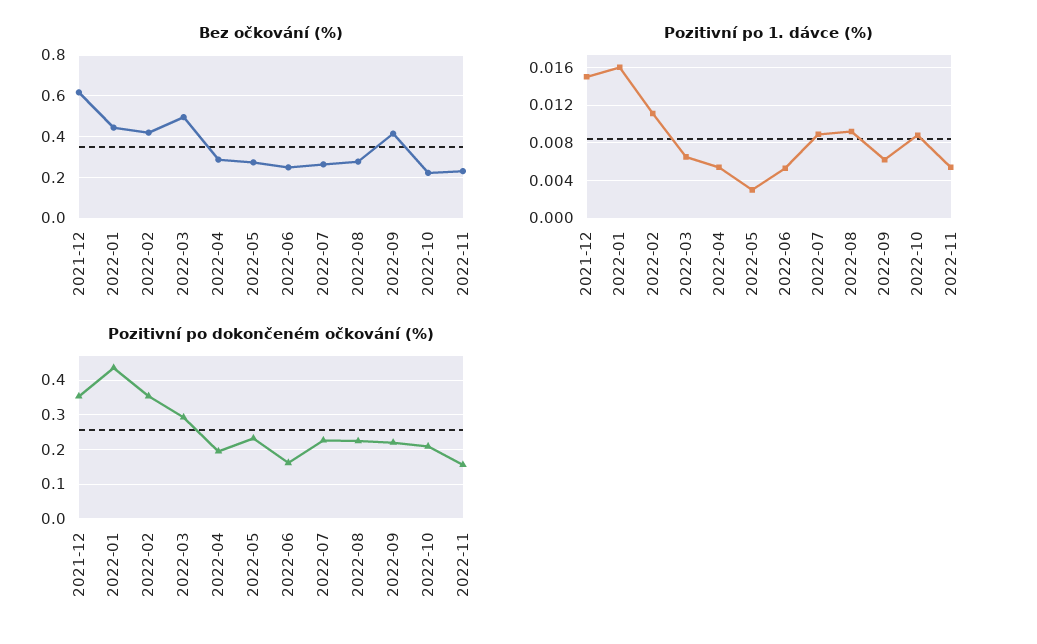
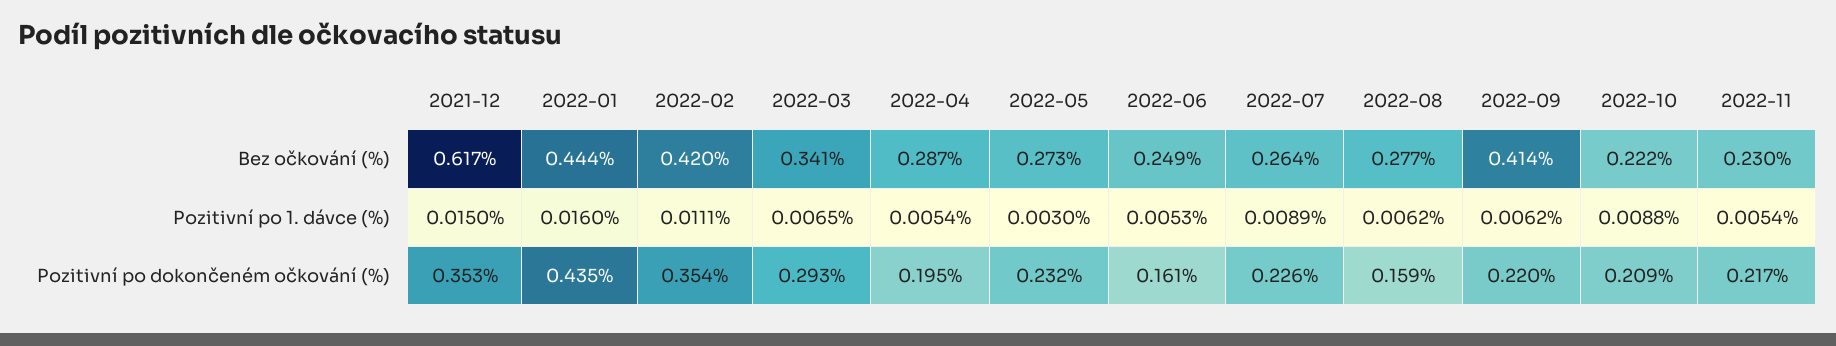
Bez očkování (%), 2022-03: 0.5 -> 0.341
Pozitivní po 1. dávce (%), 2022-08: 0.009 -> 0.0062
Pozitivní po dokončeném očkování (%), 2022-08: 0.22 -> 0.159
Pozitivní po dokončeném očkování (%), 2022-11: 0.16 -> 0.217

